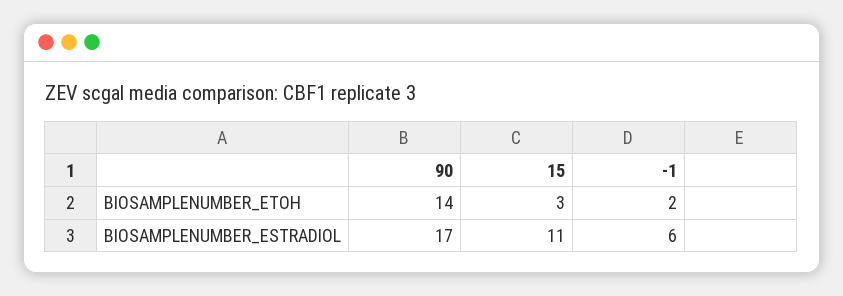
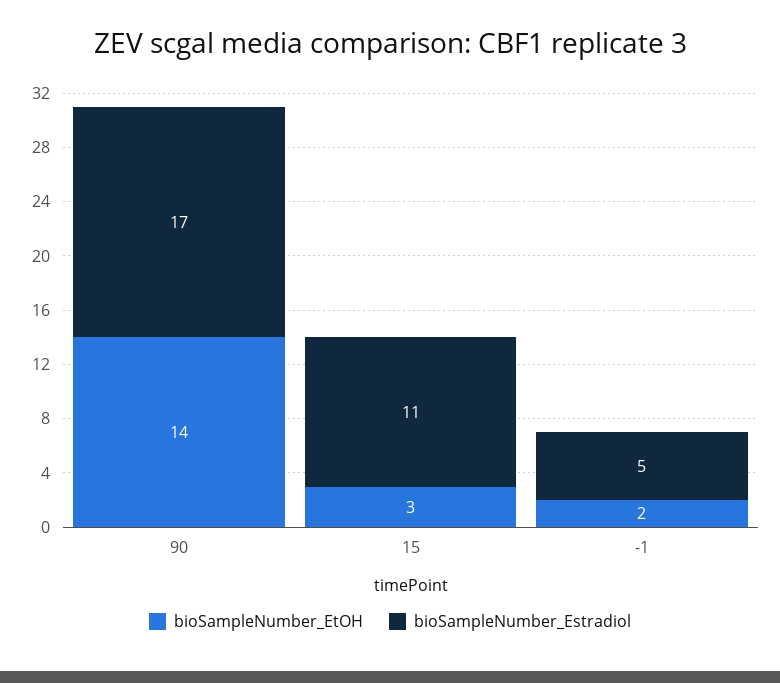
BIOSAMPLENUMBER_ESTRADIOL, -1: 6 -> 5

